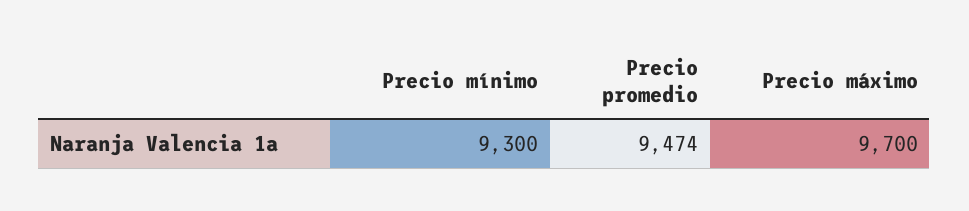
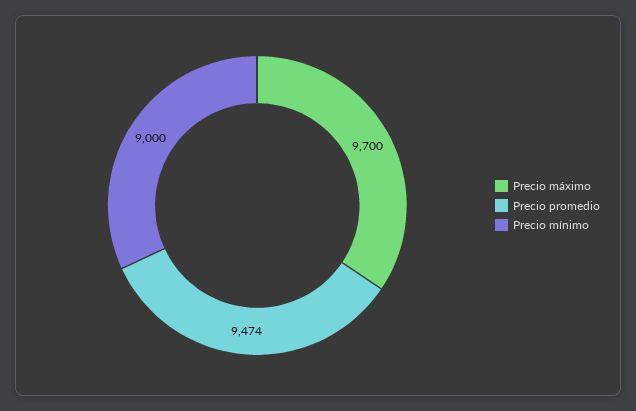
Precio mínimo: 9300 -> 9000

